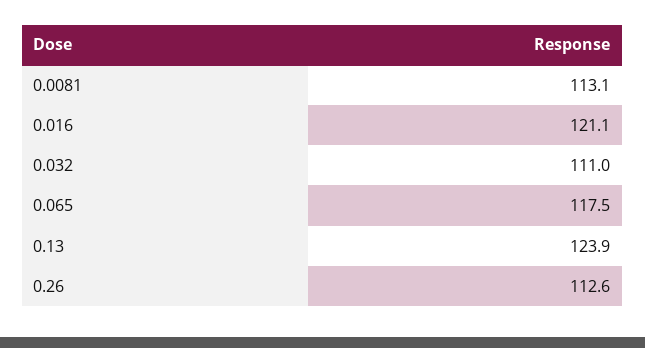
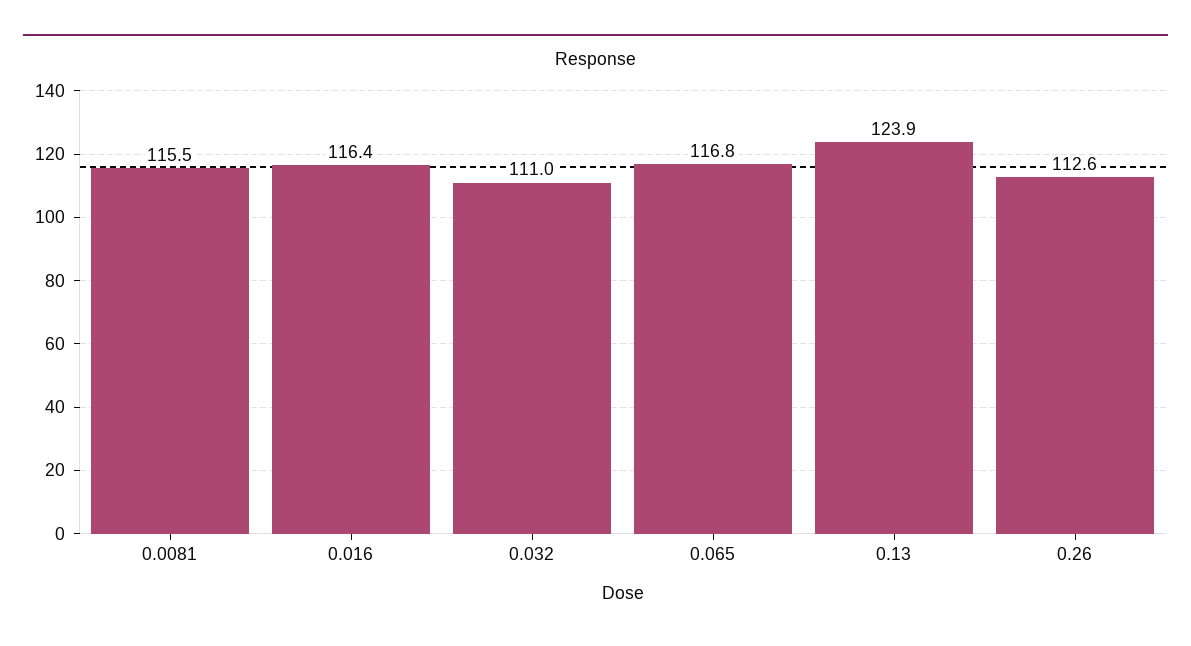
0.0081: 113.1 -> 115.5
0.016: 121.1 -> 116.4
0.065: 117.5 -> 116.8

